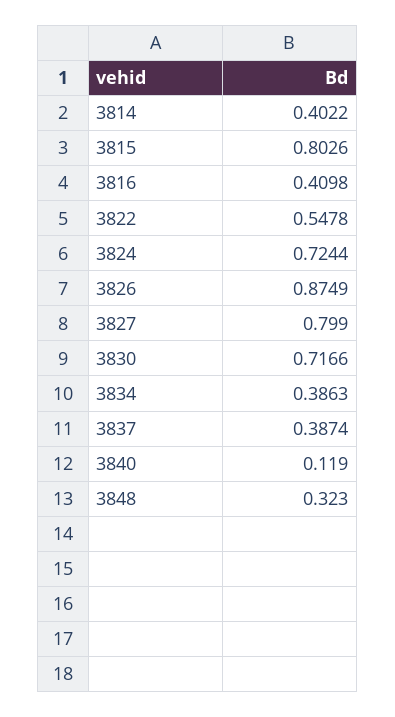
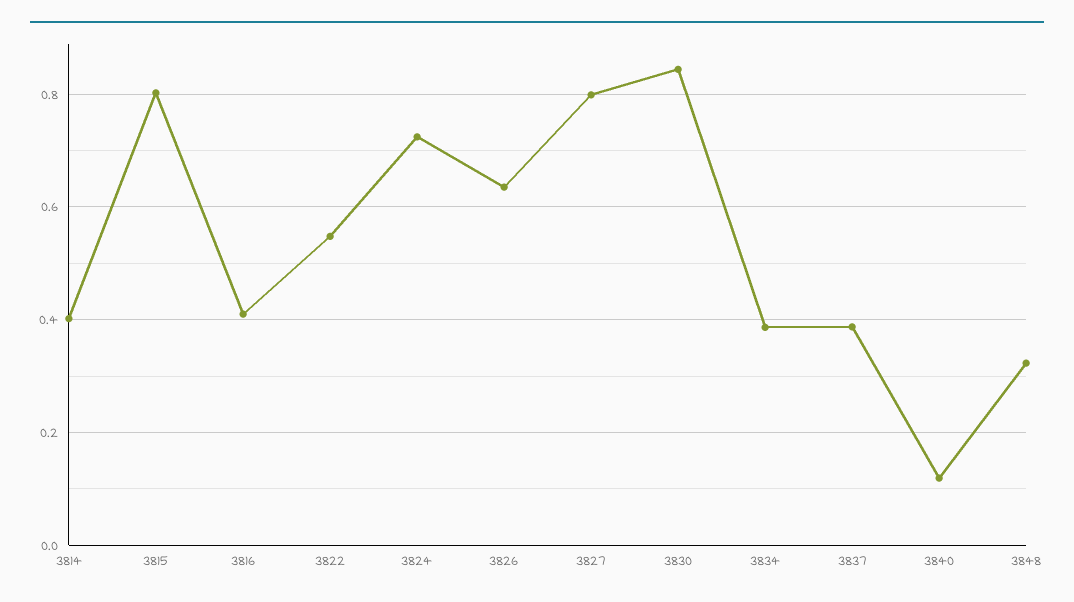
3826: 0.8749 -> 0.64
3830: 0.7166 -> 0.84

